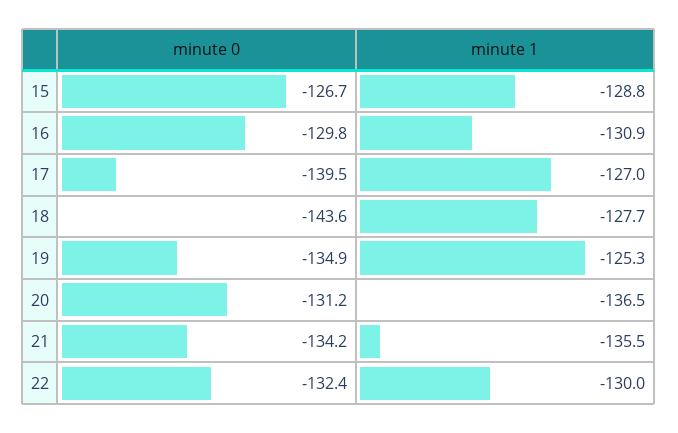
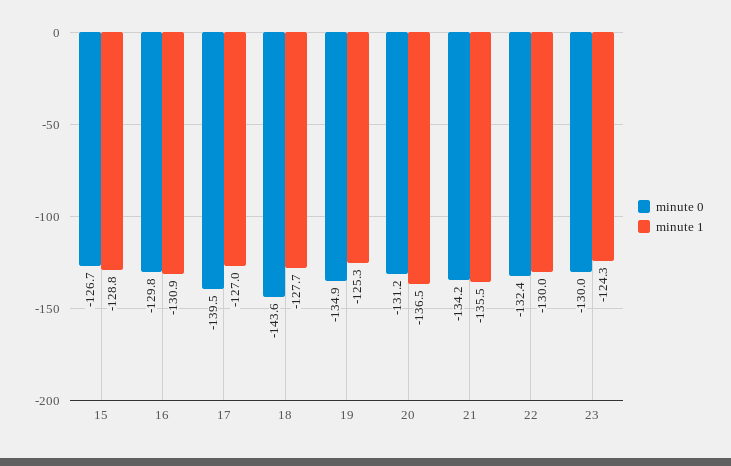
minute 0, 23: none -> -130
minute 1, 23: none -> -124.3

